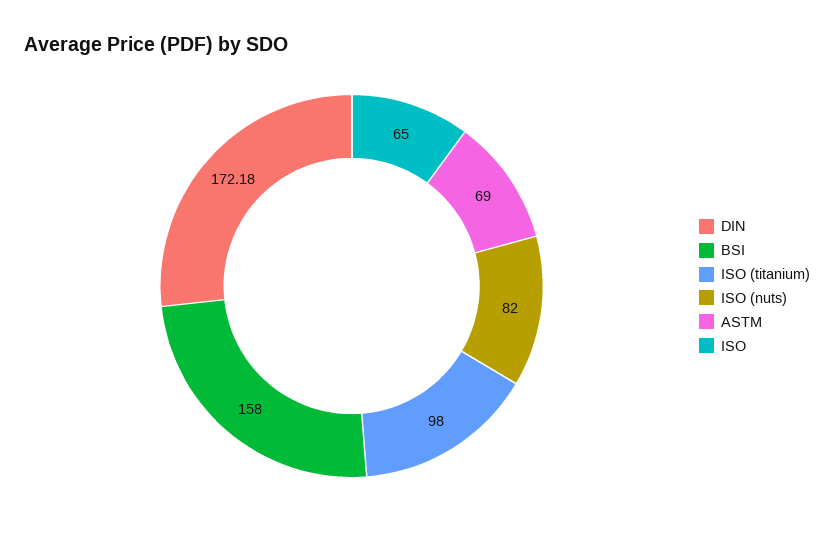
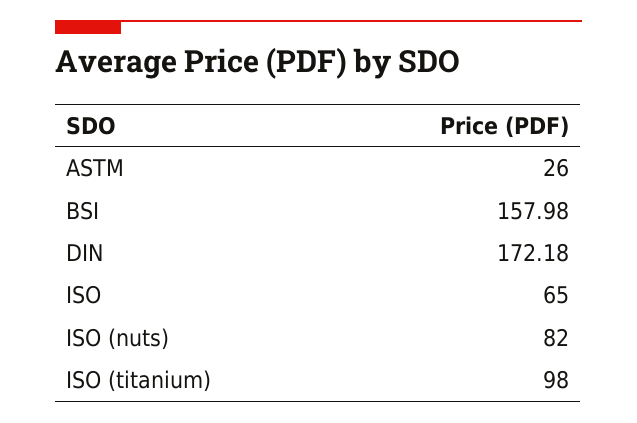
BSI: 158 -> 157.98
ASTM: 69 -> 26

